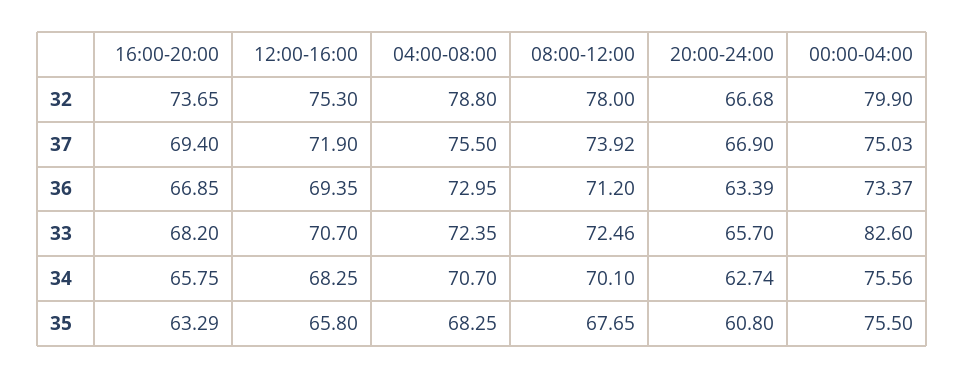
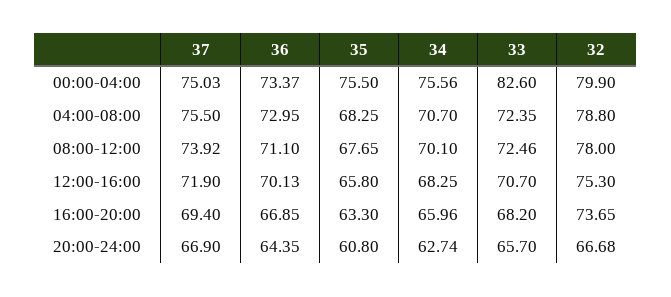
12:00-16:00, 36: 69.35 -> 70.13
08:00-12:00, 36: 71.2 -> 71.1
20:00-24:00, 36: 63.39 -> 64.35
16:00-20:00, 34: 65.75 -> 65.96
16:00-20:00, 35: 63.29 -> 63.3

